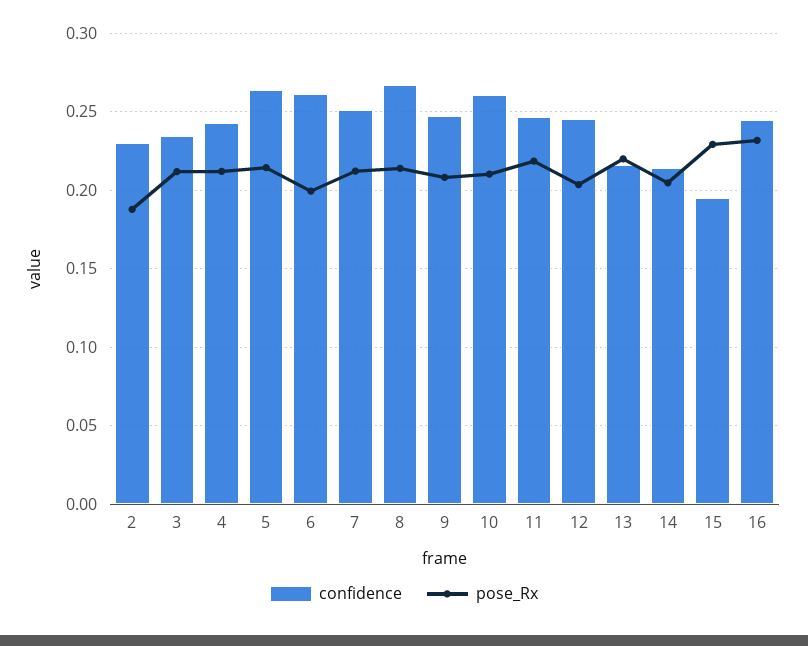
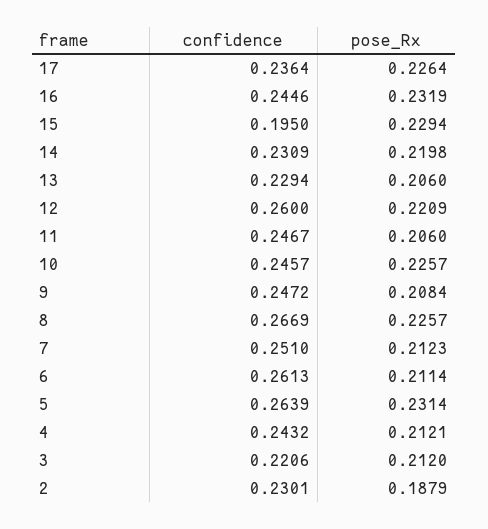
confidence, 3: 0.235 -> 0.2206
pose_Rx, 5: 0.215 -> 0.2314
pose_Rx, 6: 0.2 -> 0.2114
pose_Rx, 8: 0.215 -> 0.2257
confidence, 10: 0.26 -> 0.2457
pose_Rx, 10: 0.21 -> 0.2257
pose_Rx, 11: 0.22 -> 0.206
confidence, 12: 0.245 -> 0.26
pose_Rx, 12: 0.205 -> 0.2209
confidence, 13: 0.215 -> 0.2294
pose_Rx, 13: 0.22 -> 0.206
confidence, 14: 0.215 -> 0.2309
pose_Rx, 14: 0.205 -> 0.2198
confidence, 17: none -> 0.2364
pose_Rx, 17: none -> 0.2264

